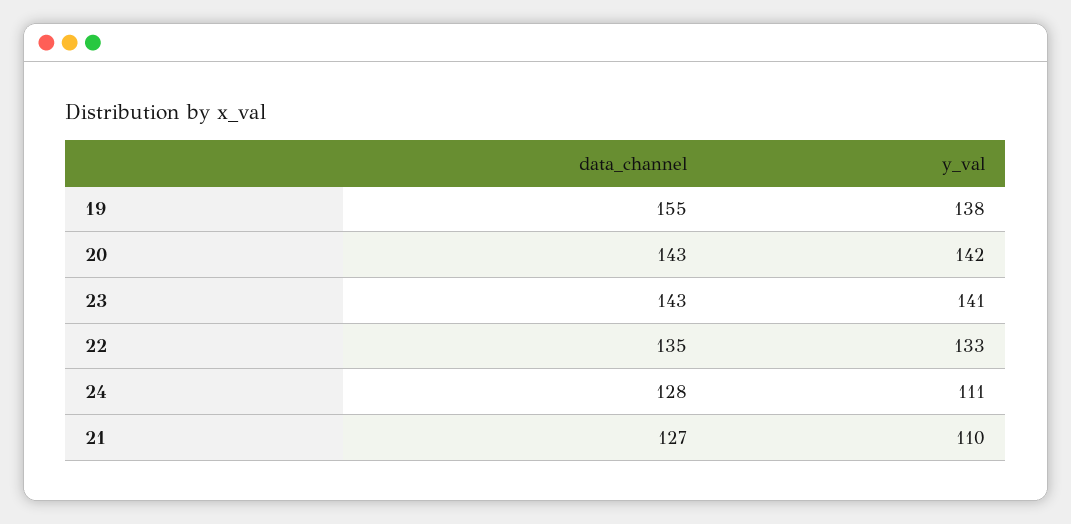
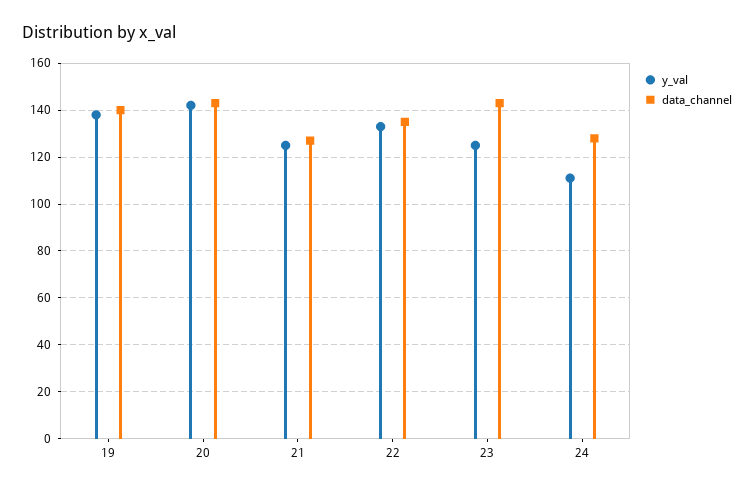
data_channel, 19: 155 -> 140
y_val, 23: 141 -> 125
y_val, 21: 110 -> 125

